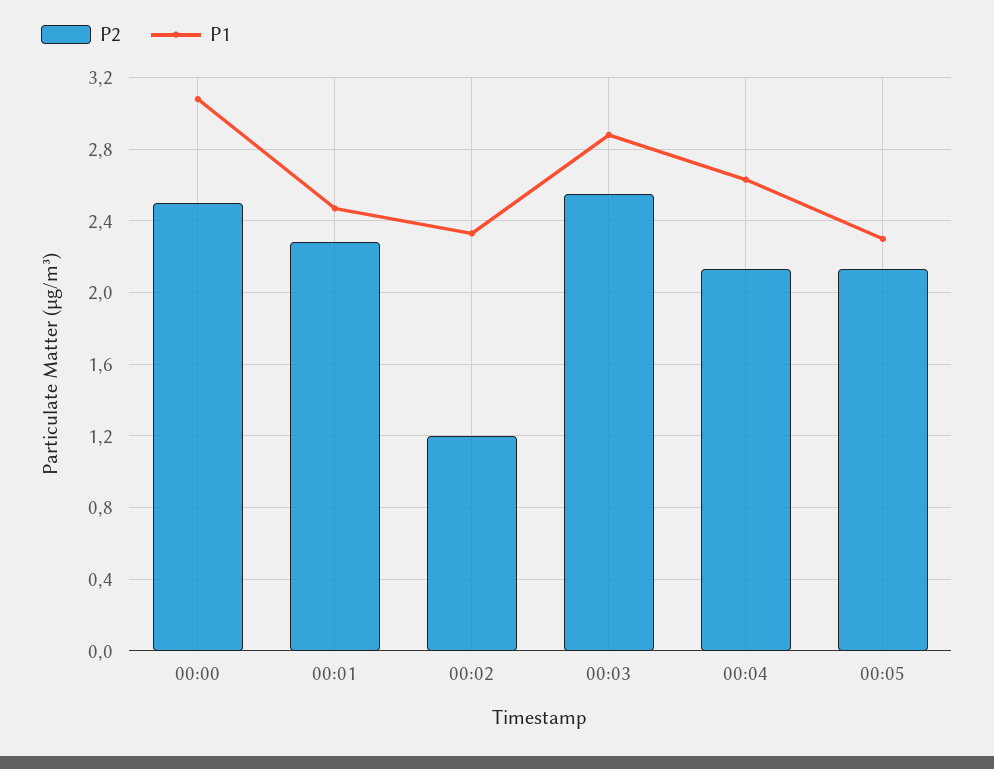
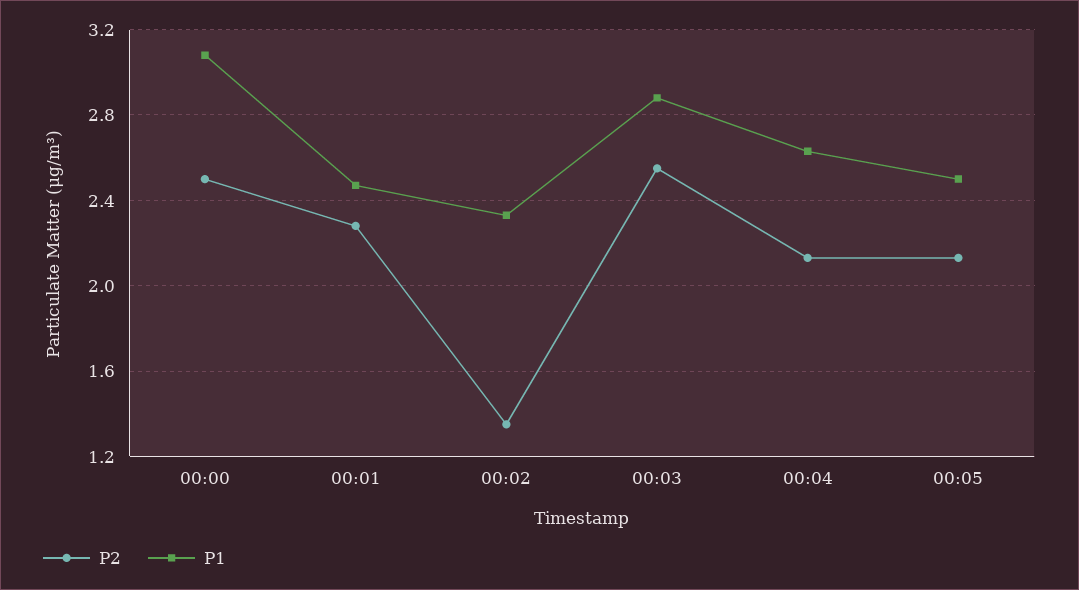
P2, 00:02: 1.2 -> 1.35
P1, 00:05: 2.3 -> 2.5

